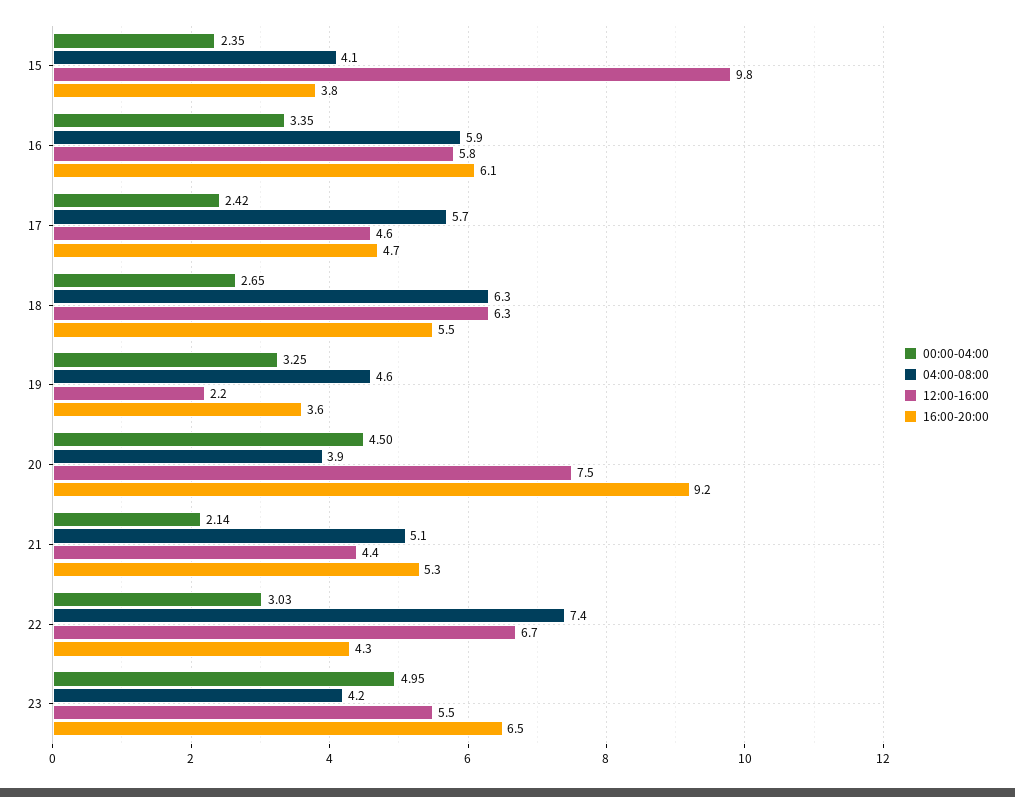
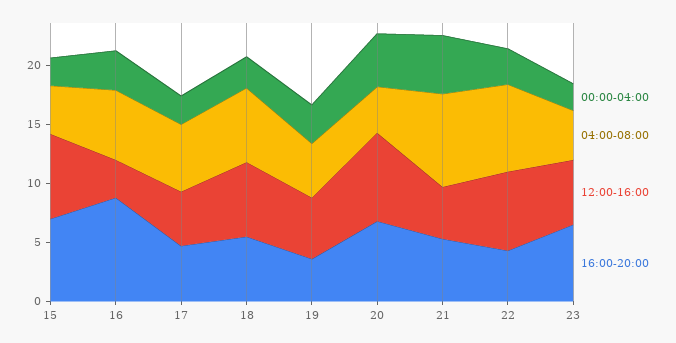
12:00-16:00, 15: 9.8 -> 7
16:00-20:00, 15: 3.8 -> 7
12:00-16:00, 16: 5.8 -> 3
16:00-20:00, 16: 6.1 -> 9
12:00-16:00, 19: 2.2 -> 5
16:00-20:00, 20: 9.2 -> 7
00:00-04:00, 21: 2.14 -> 5
04:00-08:00, 21: 5.1 -> 8
00:00-04:00, 23: 4.95 -> 2

